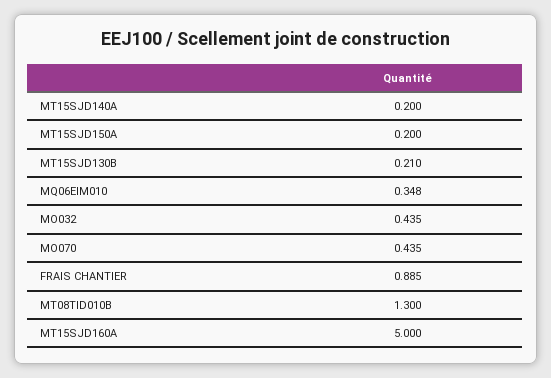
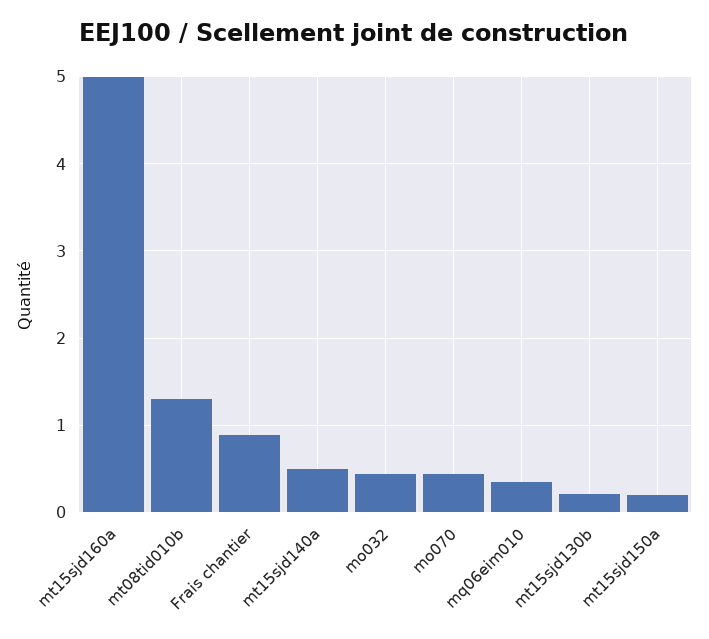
MT15SJD140A: 0.2 -> 0.5

